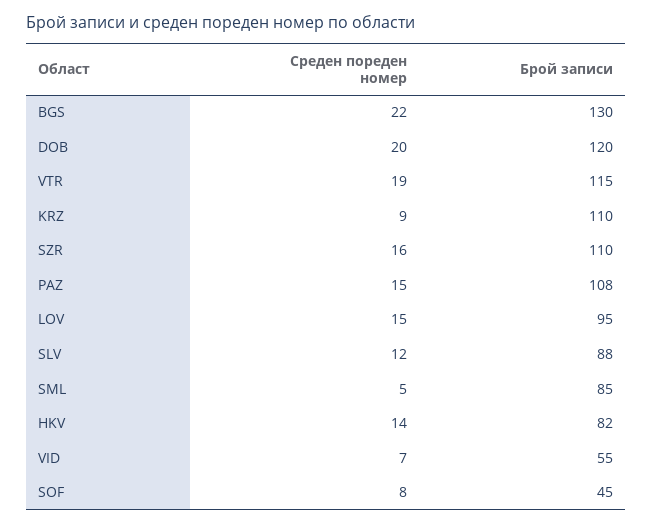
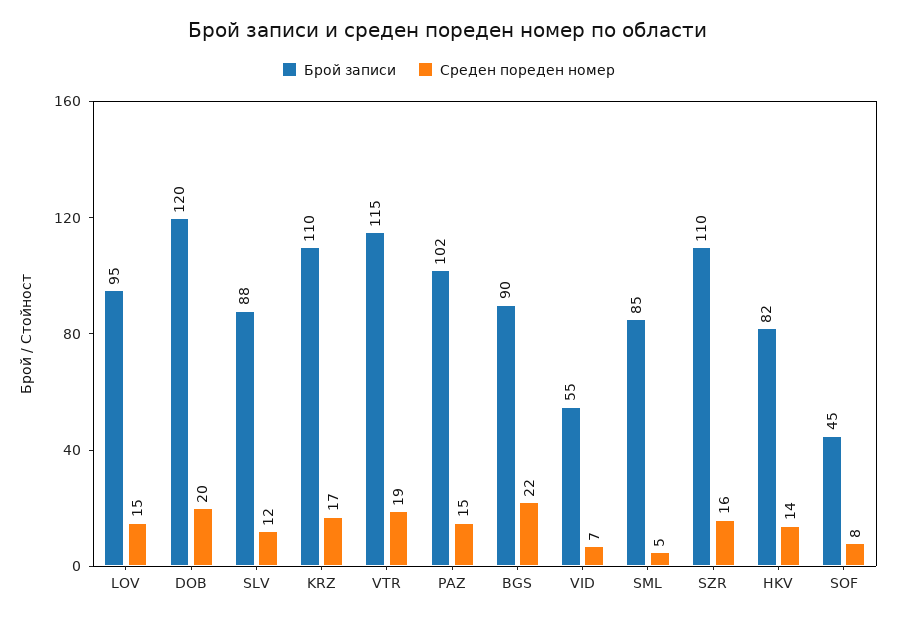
Брой записи, BGS: 130 -> 90
Среден пореден номер, KRZ: 9 -> 17
Брой записи, PAZ: 108 -> 102

